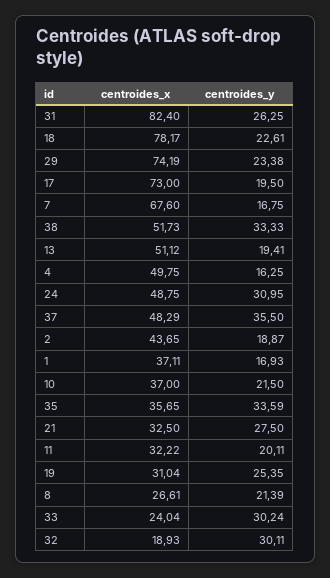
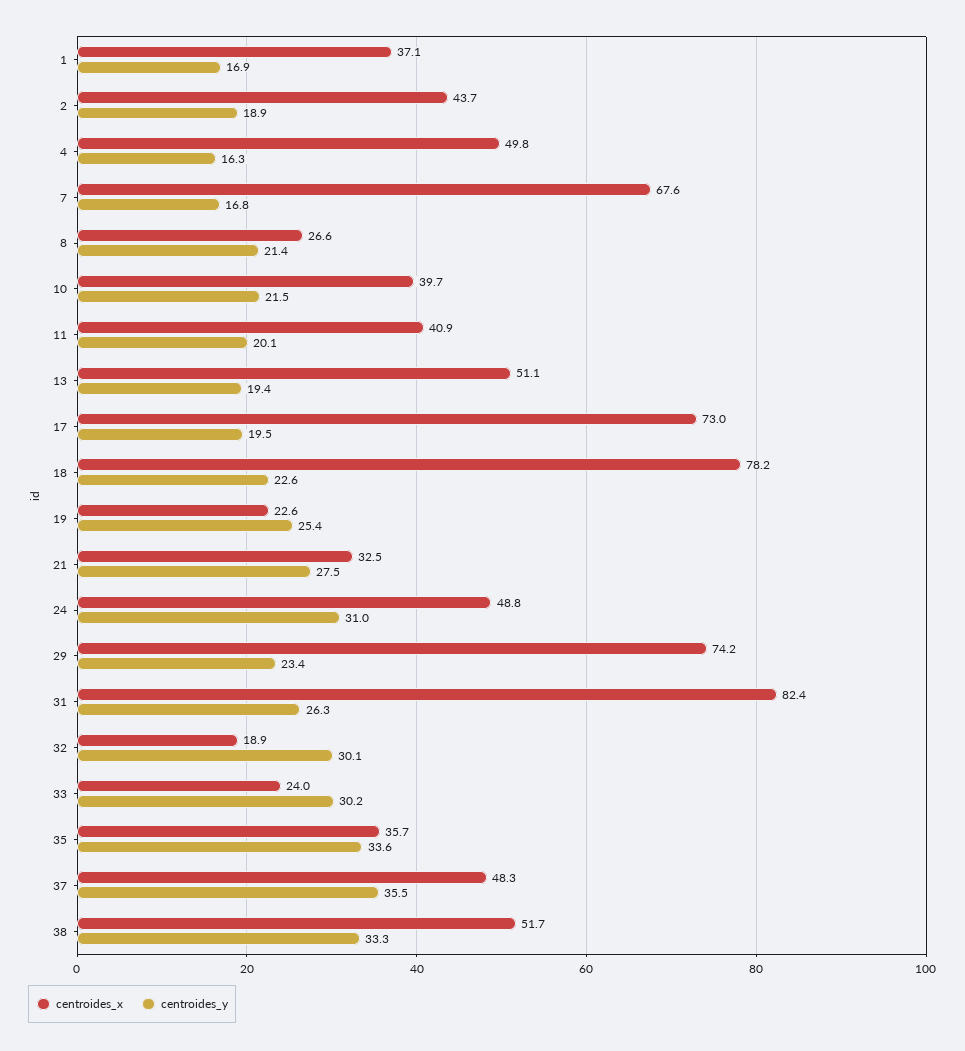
centroides_x, 10: 37 -> 39.7
centroides_x, 11: 32.22 -> 40.9
centroides_x, 19: 31.04 -> 22.6

